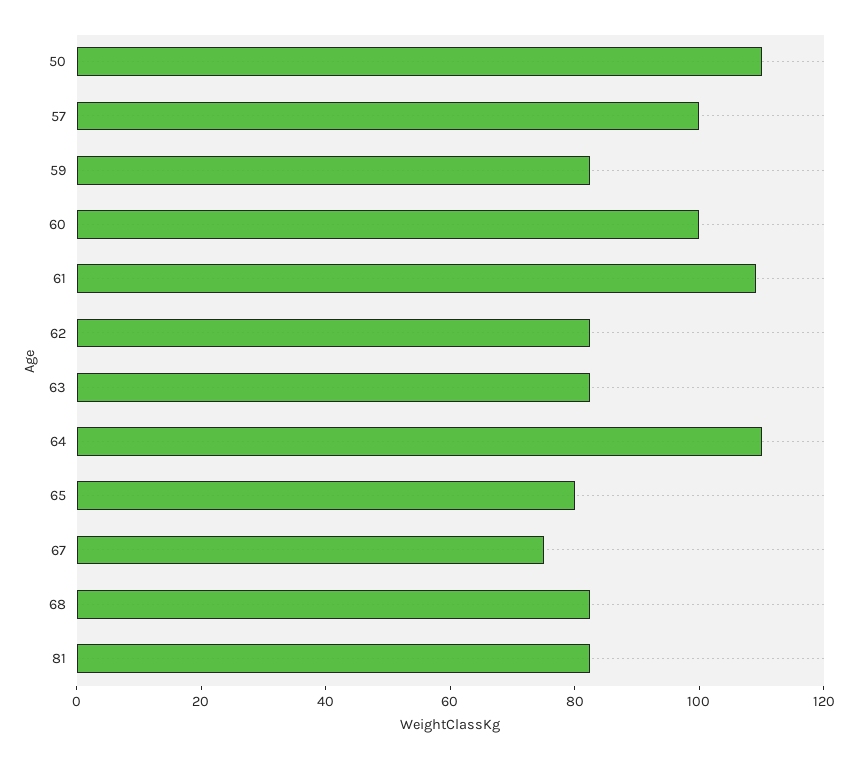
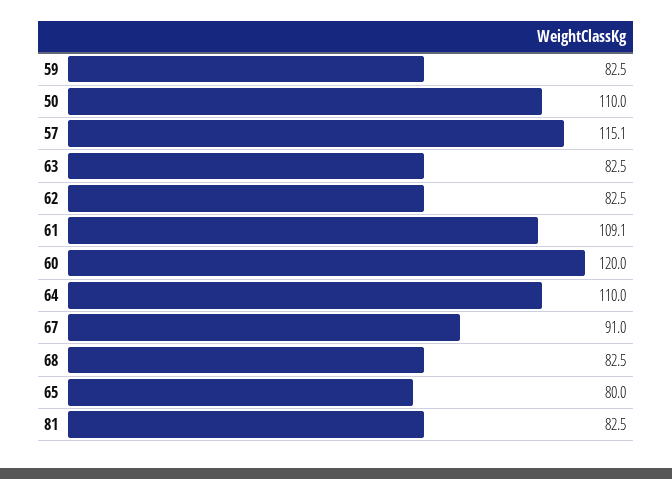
57: 100 -> 115.1
60: 100 -> 120
67: 75 -> 91

